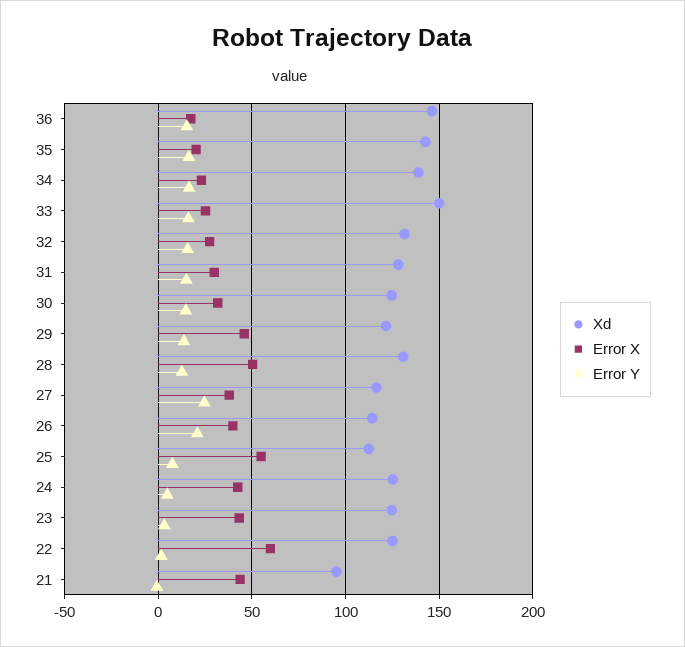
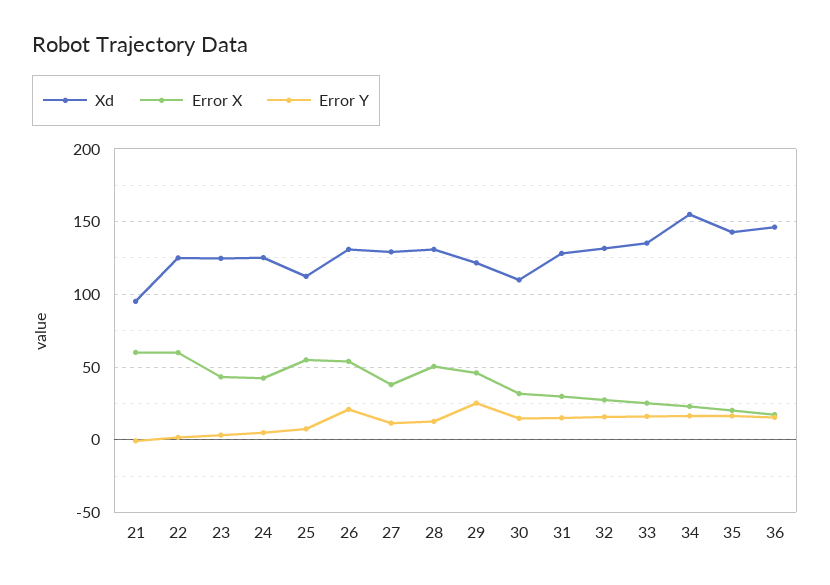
Xd, 34: 140 -> 155
Xd, 33: 150 -> 135
Xd, 30: 125 -> 110
Error Y, 29: 15 -> 25
Xd, 27: 115 -> 130
Error Y, 27: 25 -> 10
Xd, 26: 115 -> 130
Error X, 26: 40 -> 55
Error X, 21: 45 -> 60

